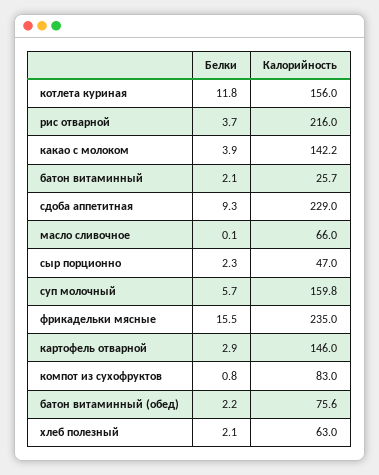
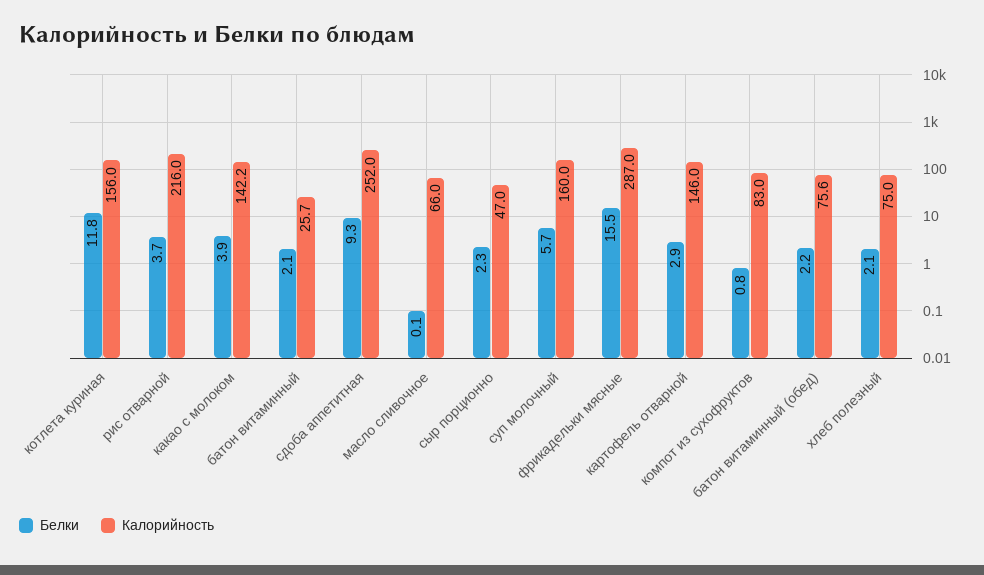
Калорийность, сдоба аппетитная: 229 -> 252
Калорийность, суп молочный: 159.8 -> 160
Калорийность, фрикадельки мясные: 235 -> 287
Калорийность, хлеб полезный: 63 -> 75

